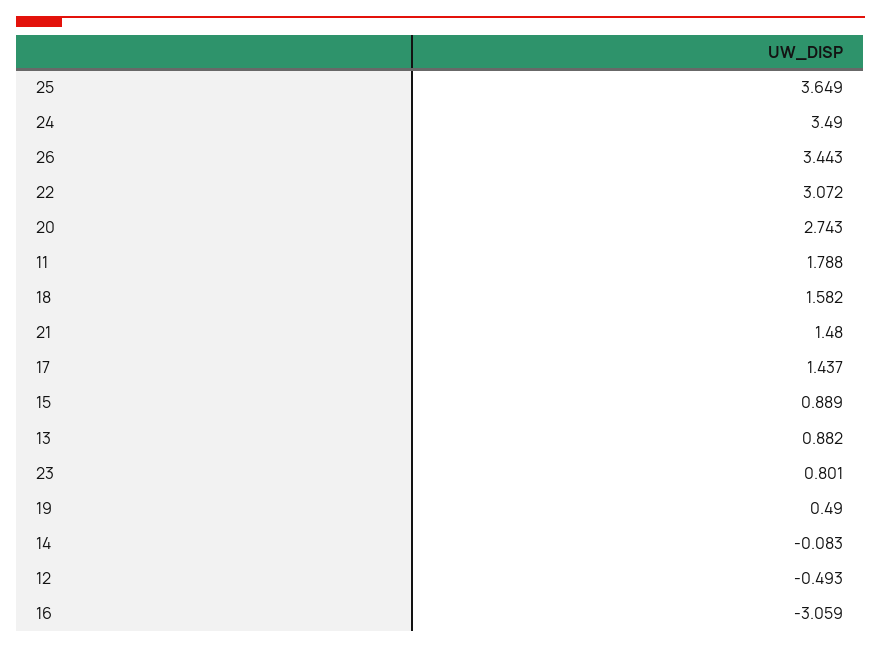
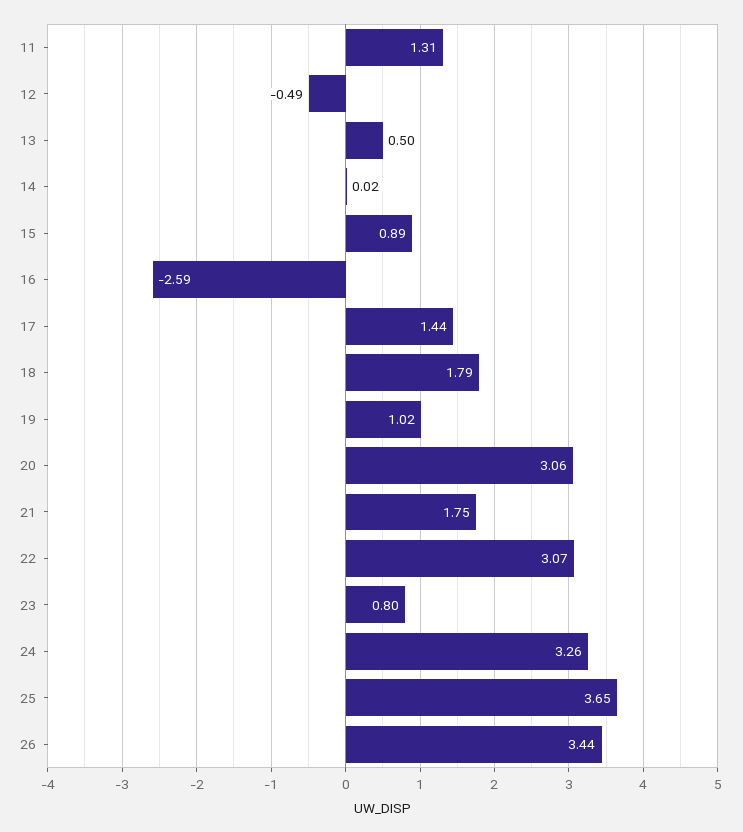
24: 3.49 -> 3.26
20: 2.743 -> 3.06
11: 1.788 -> 1.31
18: 1.582 -> 1.79
21: 1.48 -> 1.75
13: 0.882 -> 0.5
19: 0.49 -> 1.02
14: -0.083 -> 0.02
16: -3.059 -> -2.59

